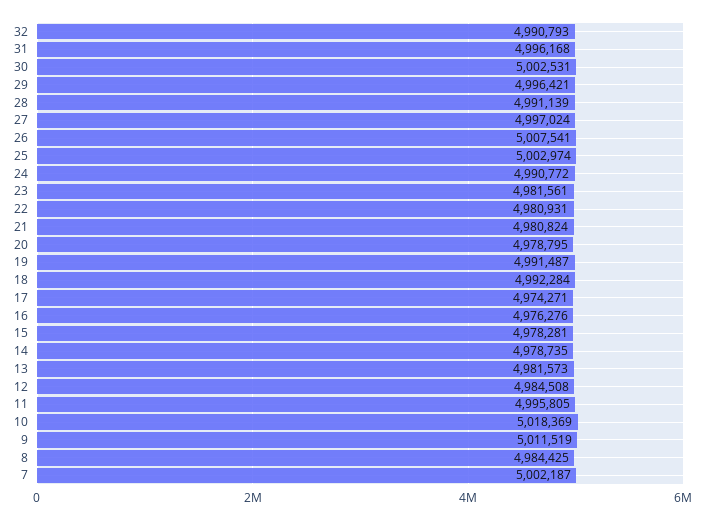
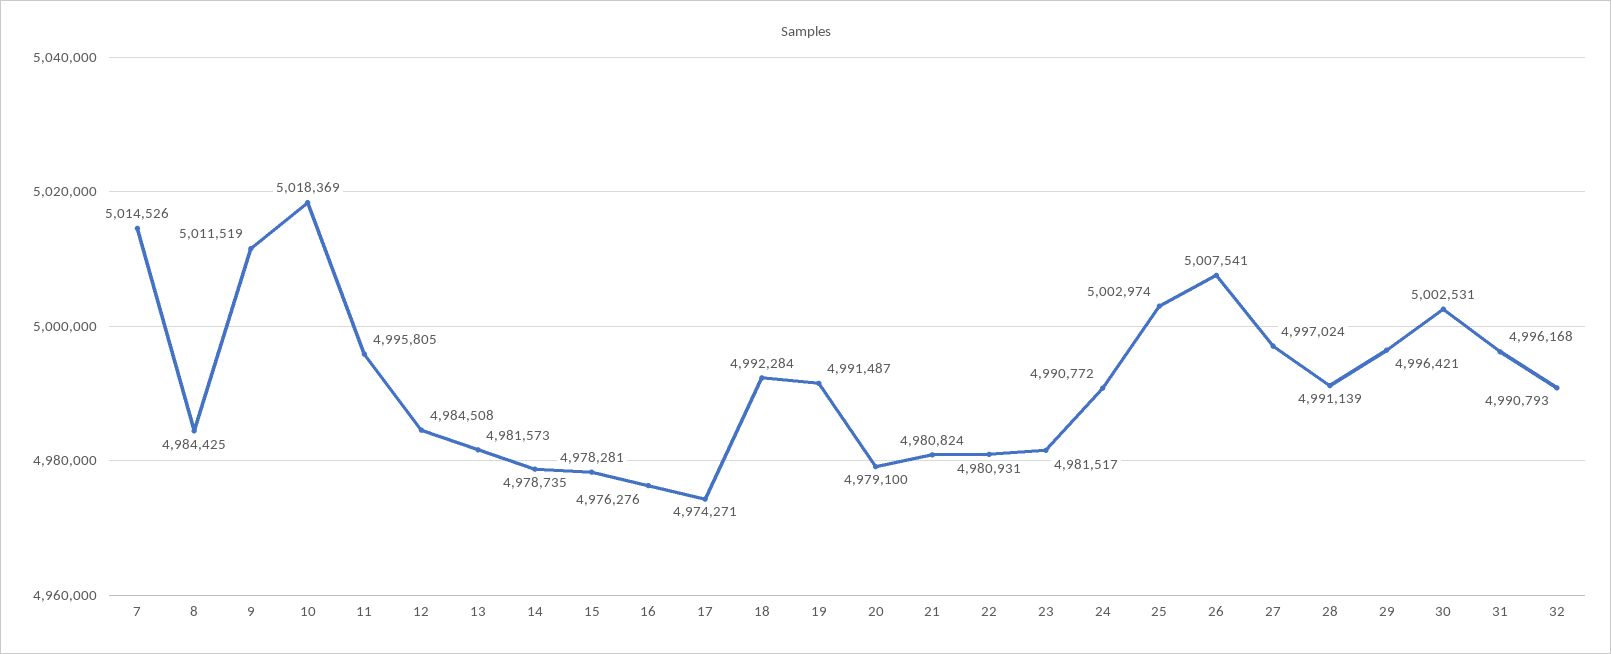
23: 4981561 -> 4981517
20: 4978795 -> 4979100
7: 5002187 -> 5014526

